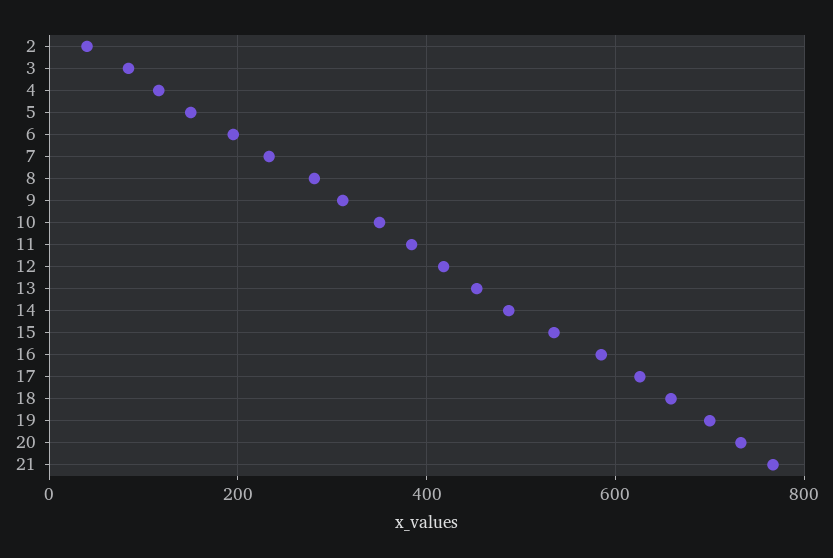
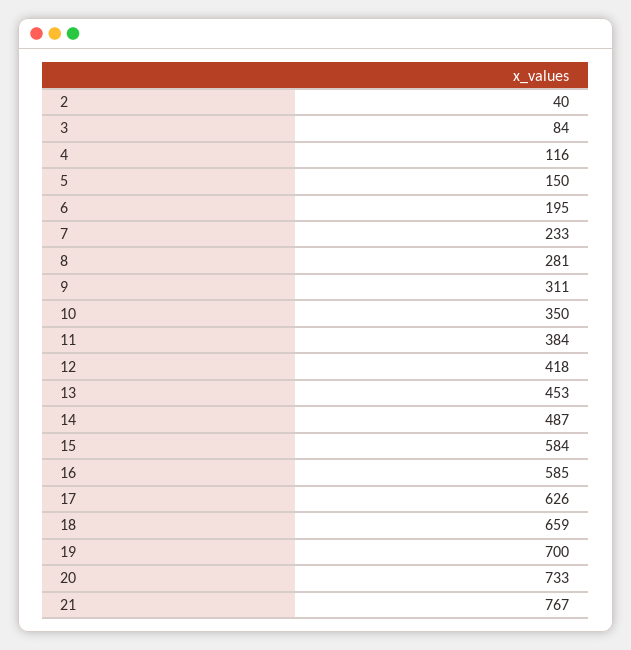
15: 540 -> 584

